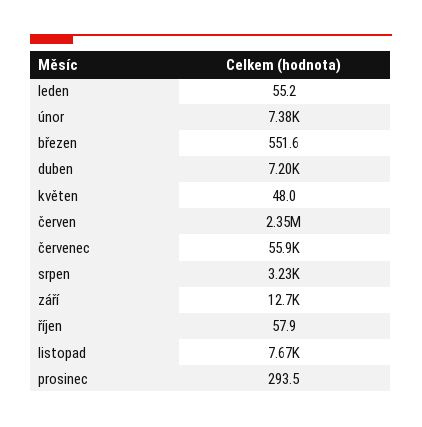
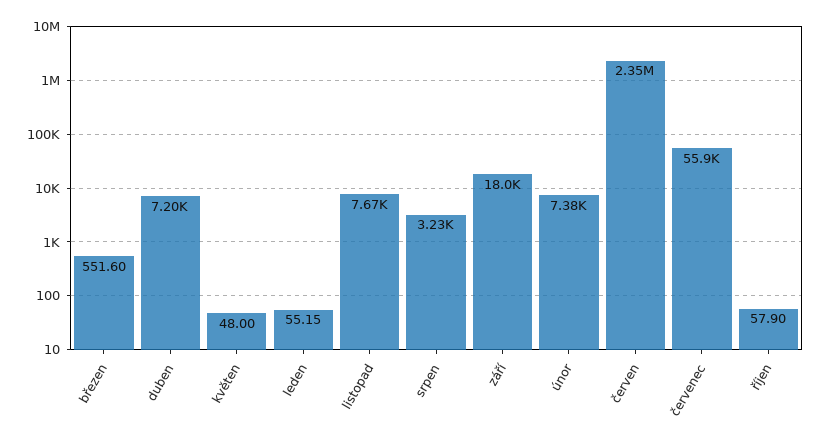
září: 12700 -> 18000
prosinec: 293.5 -> none

